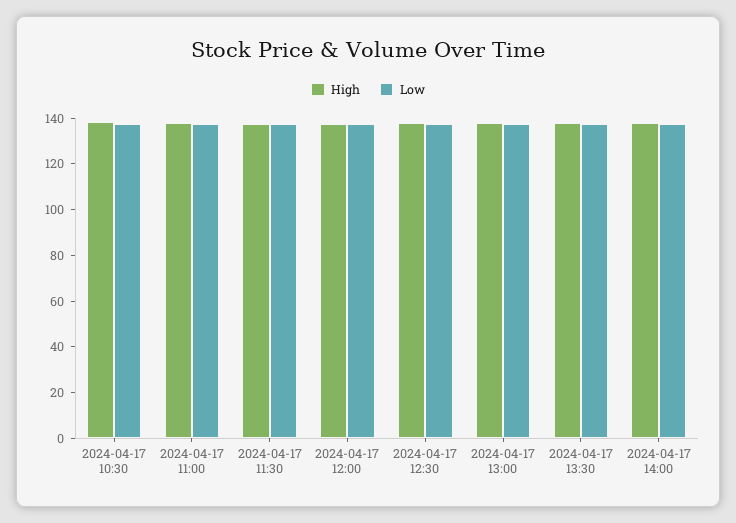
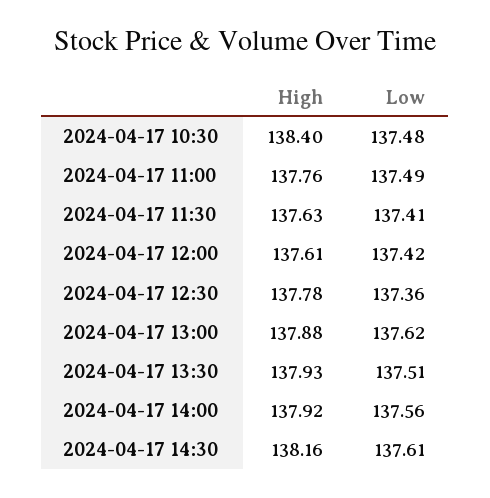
High, 2024-04-17 14:30: none -> 138.16
Low, 2024-04-17 14:30: none -> 137.61

